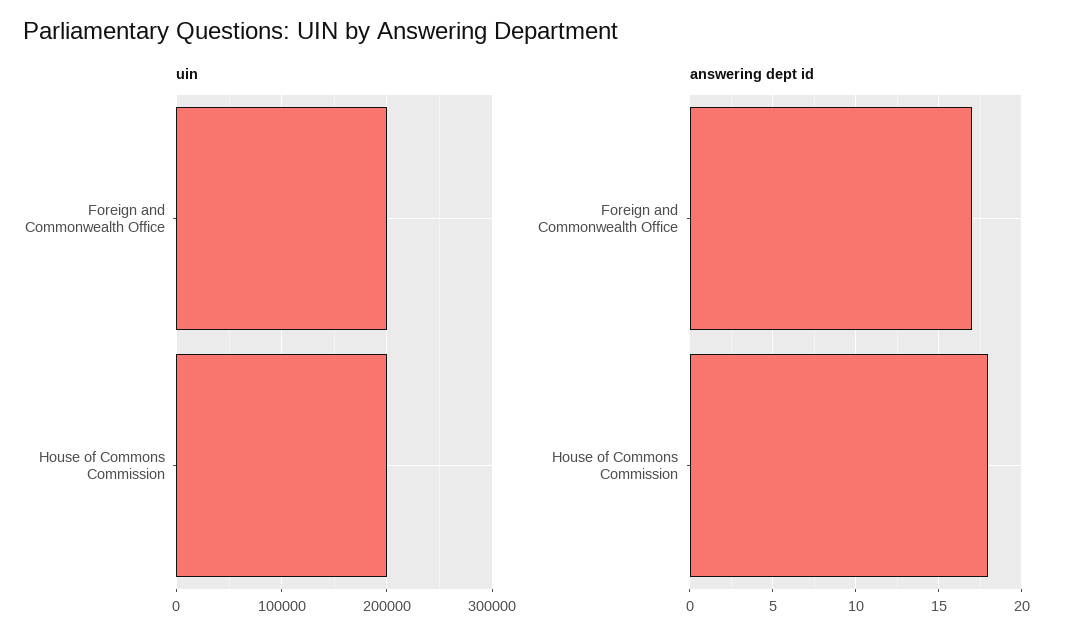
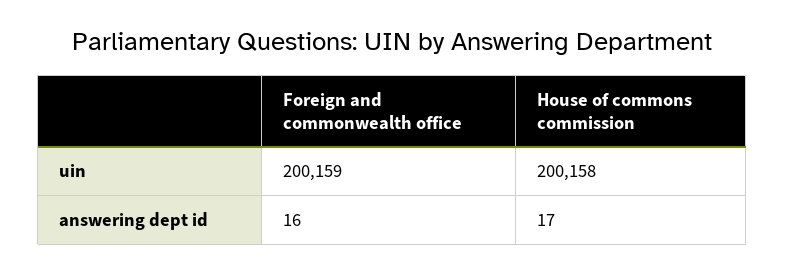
answering dept id, Foreign and Commonwealth Office: 17 -> 16
answering dept id, House of Commons Commission: 18 -> 17

